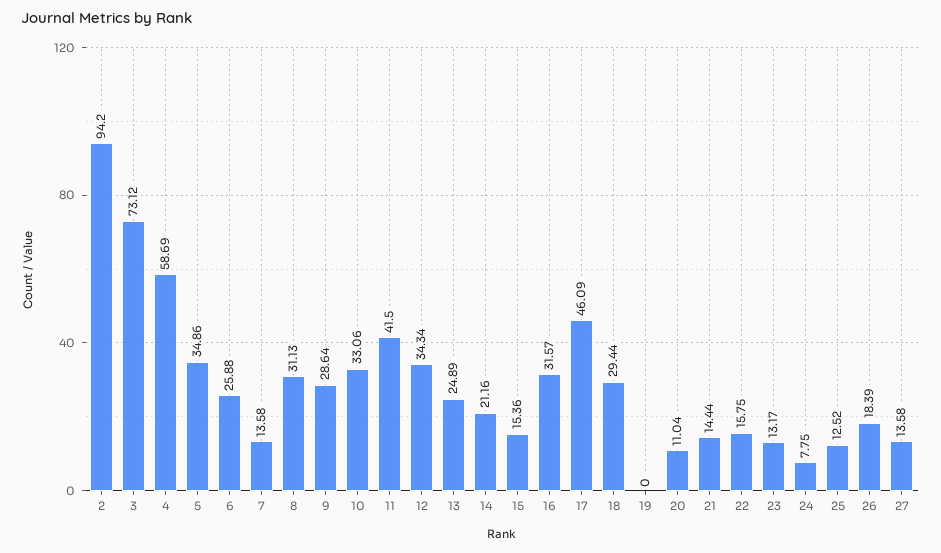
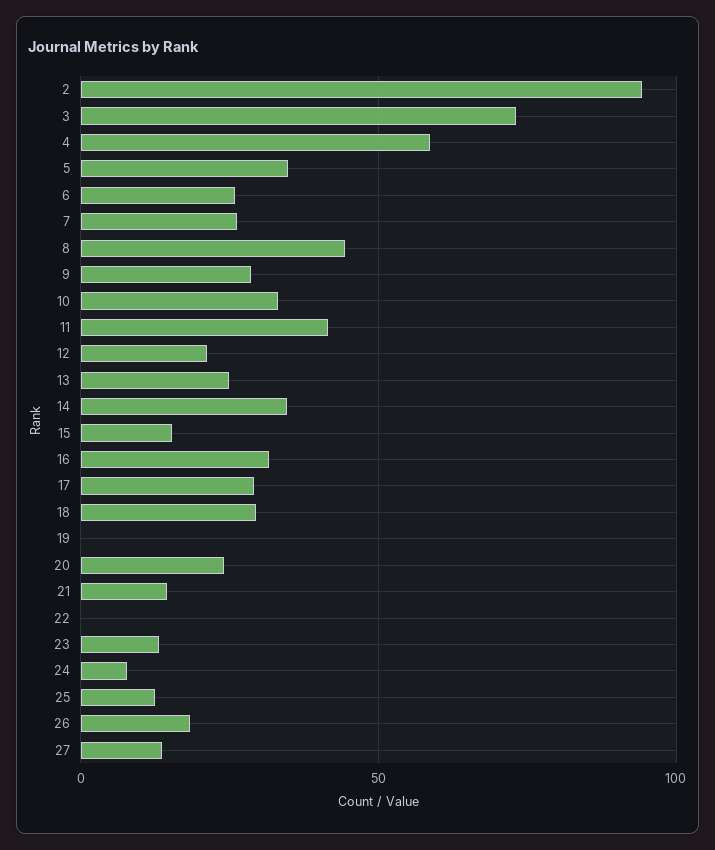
7: 13.58 -> 25
8: 31.13 -> 45
12: 34.34 -> 20
14: 21.16 -> 35
17: 46.09 -> 30
20: 11.04 -> 25
22: 15.75 -> 0

